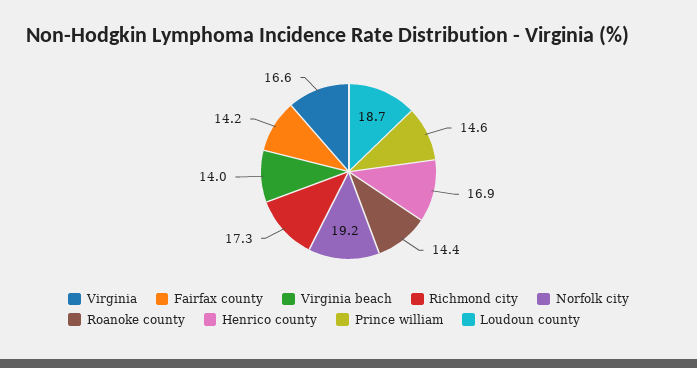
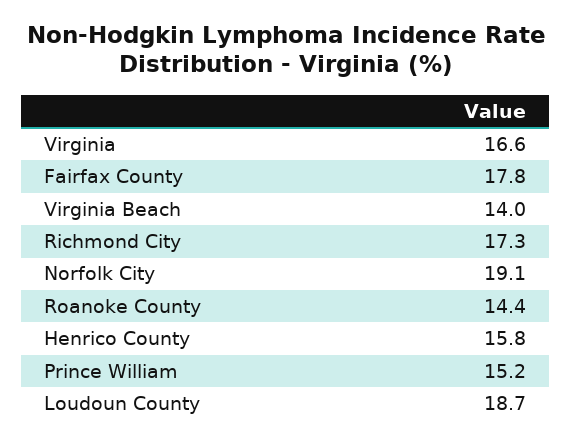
Fairfax county: 14.2 -> 17.8
Norfolk city: 19.2 -> 19.1
Henrico county: 16.9 -> 15.8
Prince william: 14.6 -> 15.2

